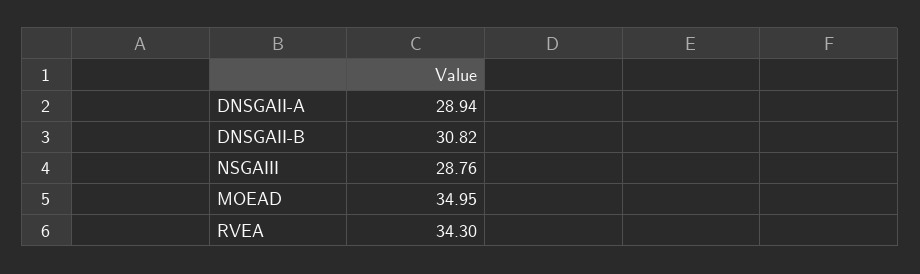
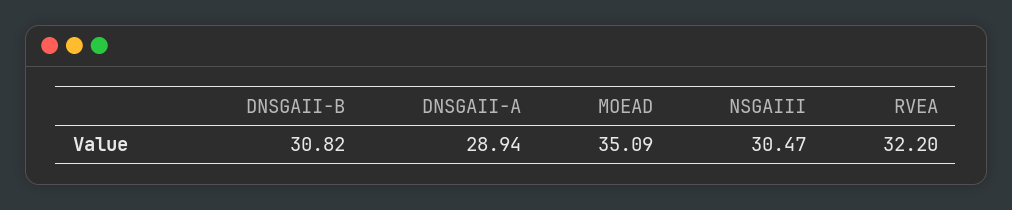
NSGAIII: 28.76 -> 30.47
MOEAD: 34.95 -> 35.09
RVEA: 34.3 -> 32.2

